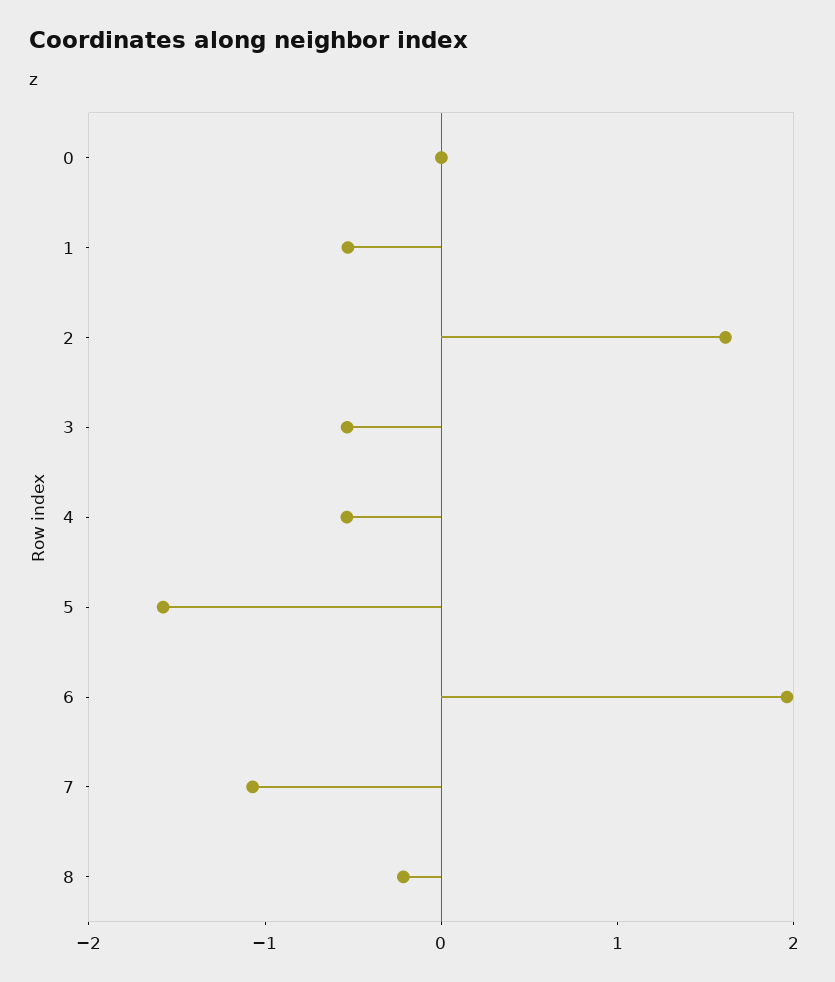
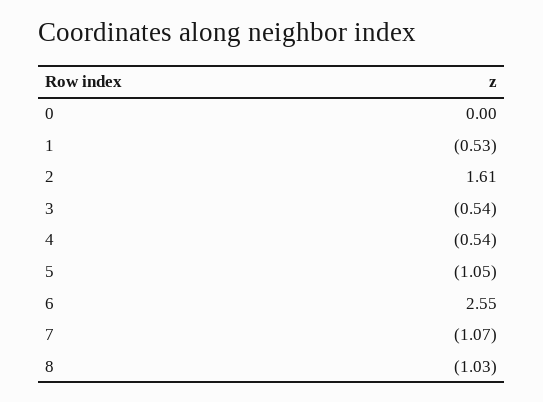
5: -1.6 -> -1.05
6: 2 -> 2.55
8: -0.2 -> -1.03

